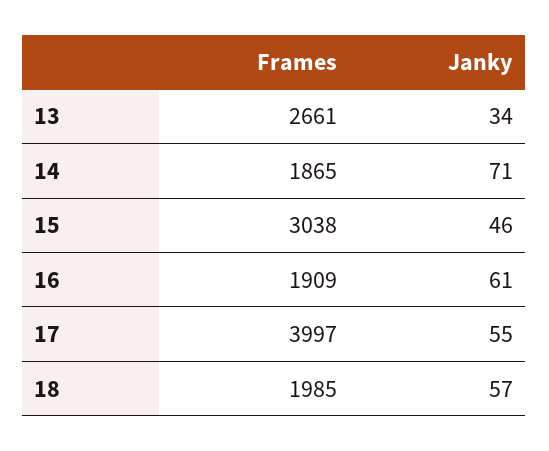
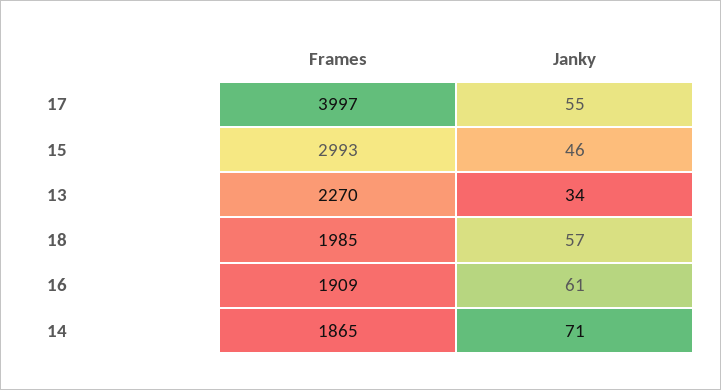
Frames, 13: 2661 -> 2270
Frames, 15: 3038 -> 2993

